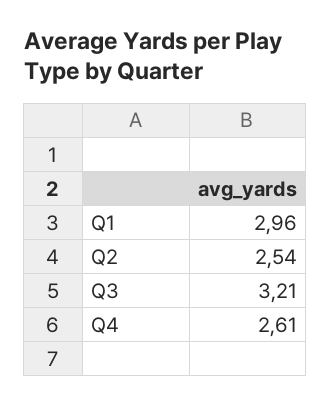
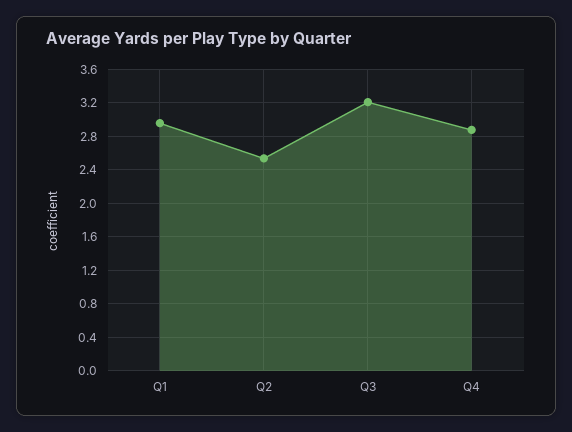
Q4: 2.61 -> 2.9

